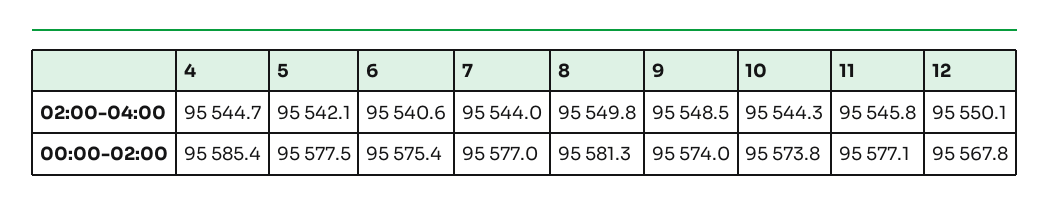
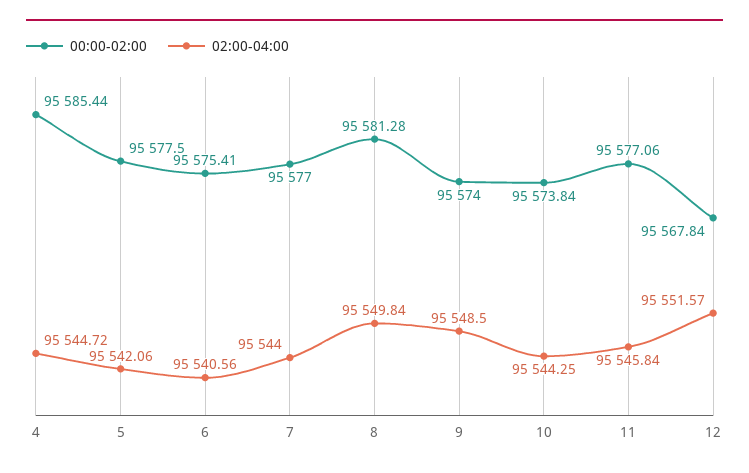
02:00-04:00, 12: 95550.1 -> 95551.57

